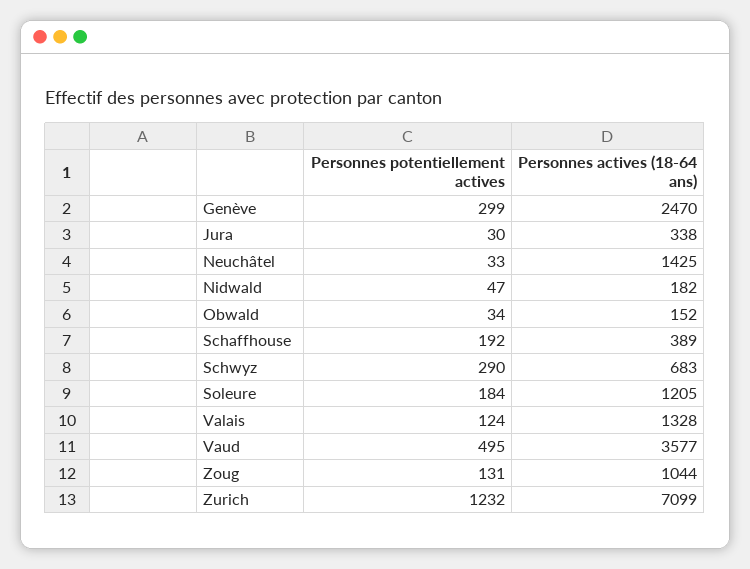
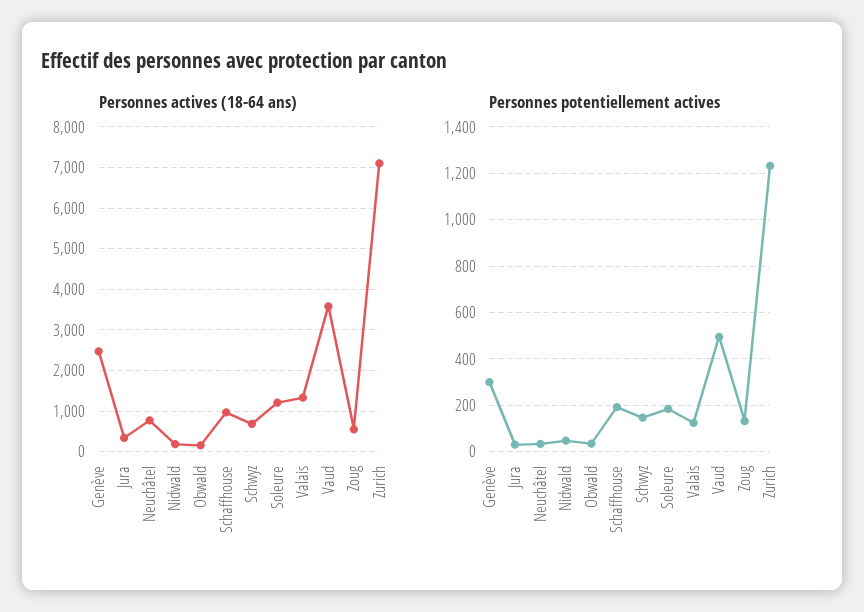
Personnes actives (18-64 ans), Neuchâtel: 1425 -> 800
Personnes actives (18-64 ans), Schaffhouse: 389 -> 1000
Personnes potentiellement actives, Schwyz: 290 -> 150
Personnes actives (18-64 ans), Zoug: 1044 -> 600

